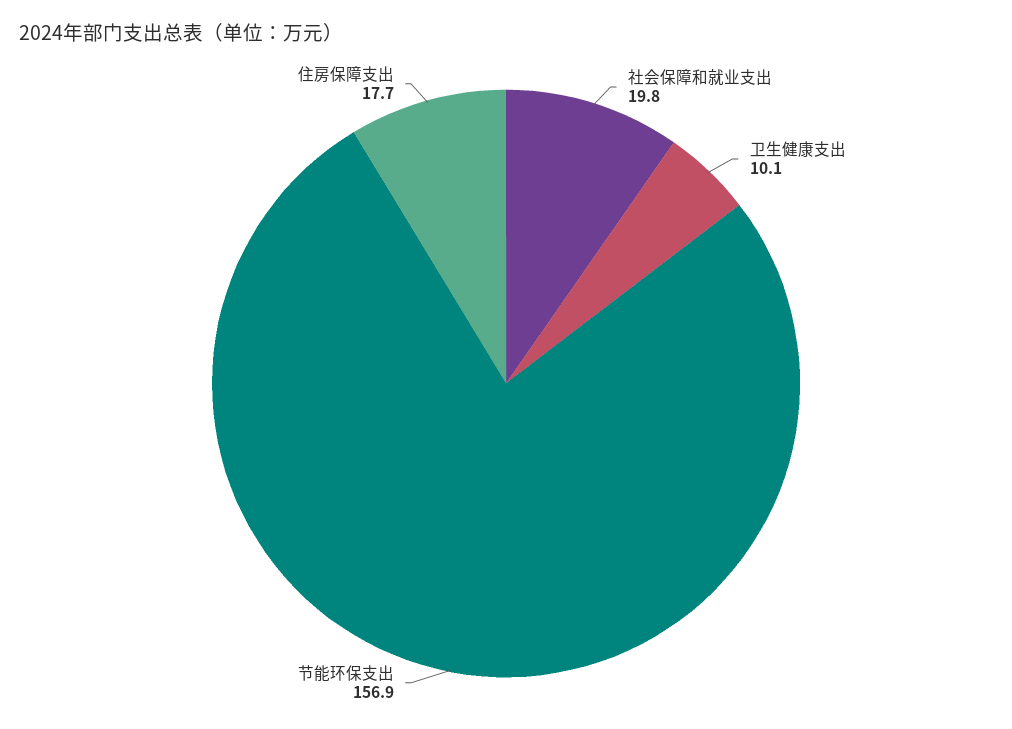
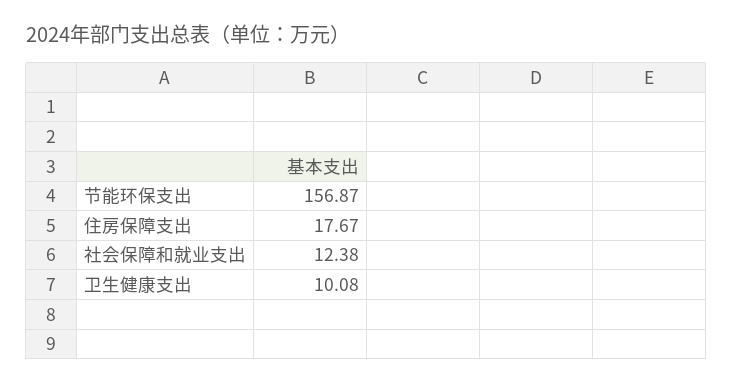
社会保障和就业支出: 19.8 -> 12.38

